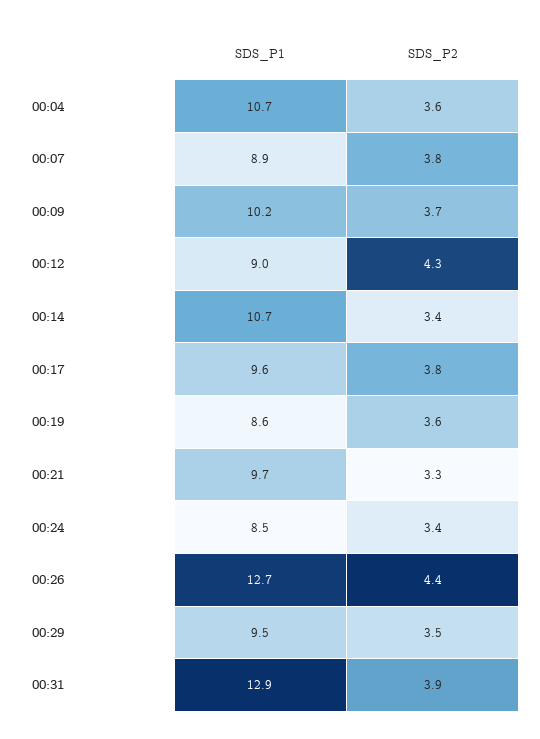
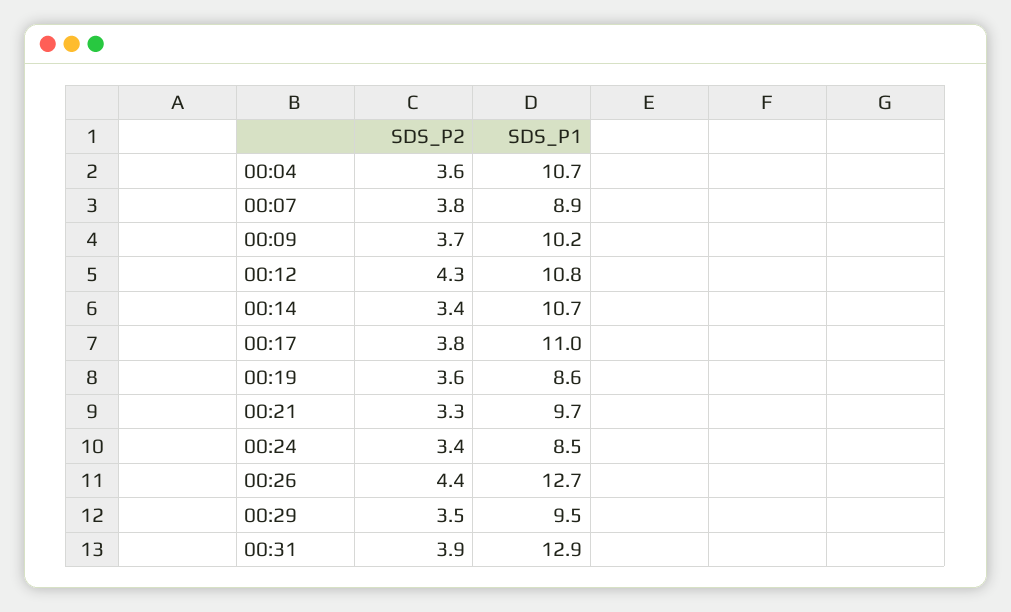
SDS_P1, 00:12: 9 -> 10.8
SDS_P1, 00:17: 9.6 -> 11

